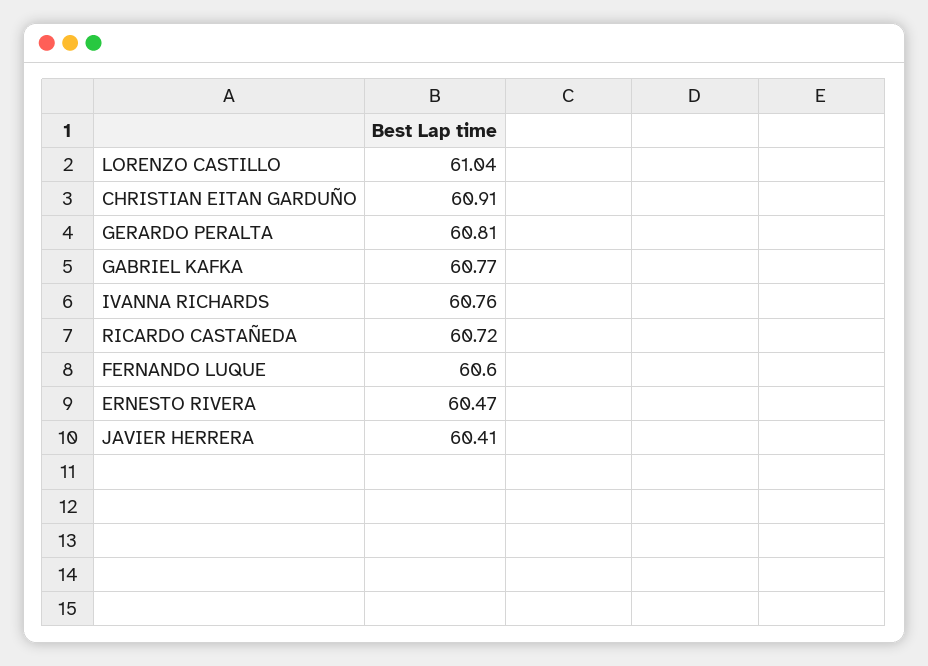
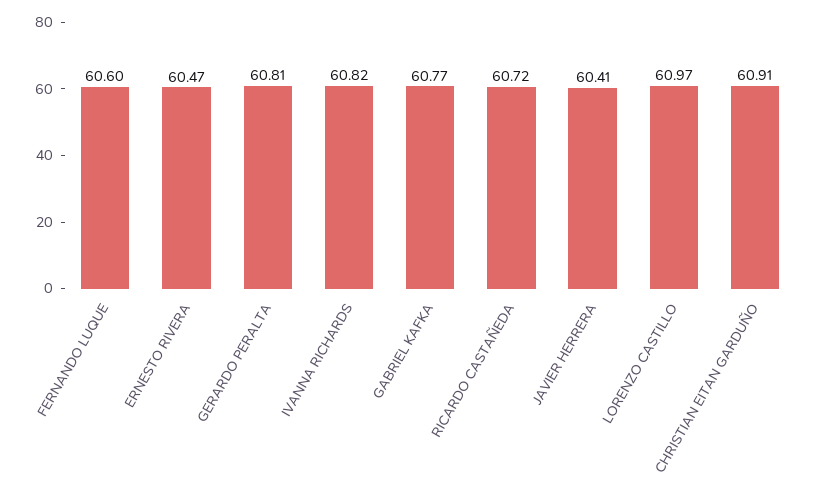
LORENZO CASTILLO: 61.04 -> 60.97
IVANNA RICHARDS: 60.76 -> 60.82

